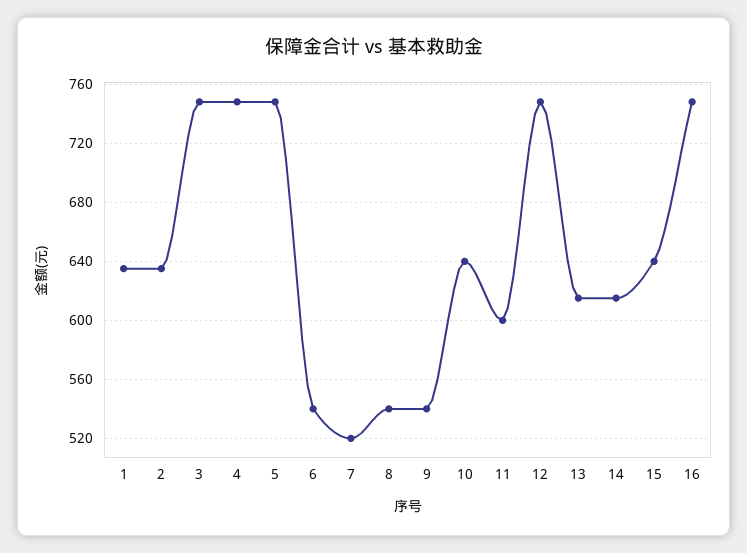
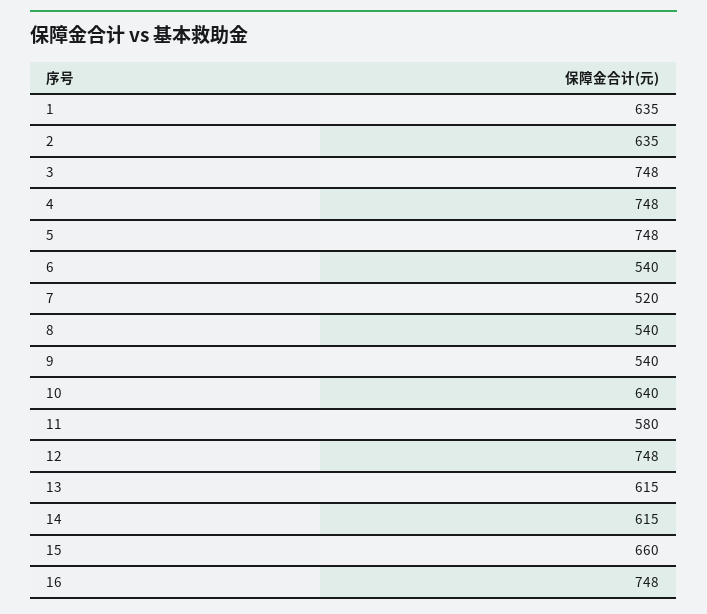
11: 600 -> 580
15: 640 -> 660

